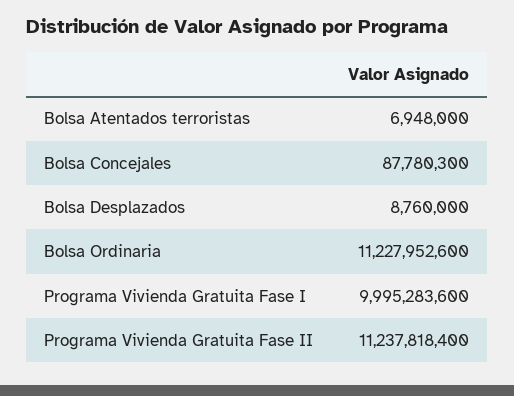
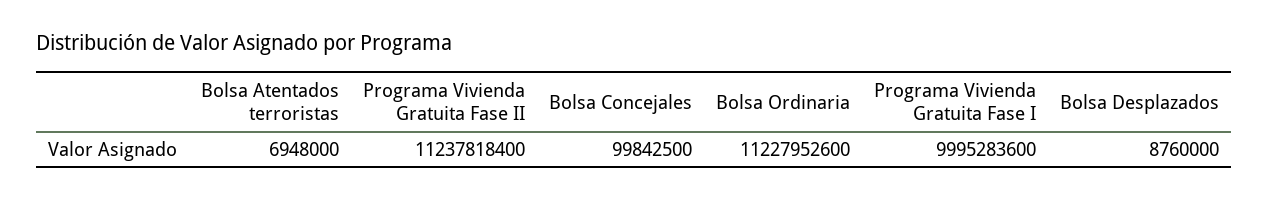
Bolsa Concejales: 87780300 -> 99842500

